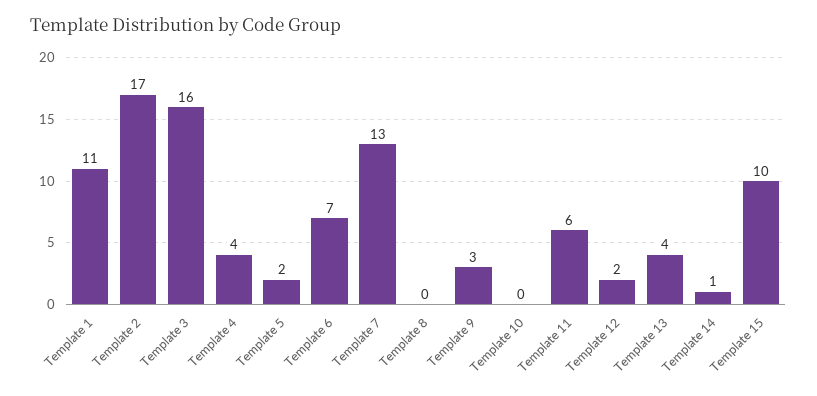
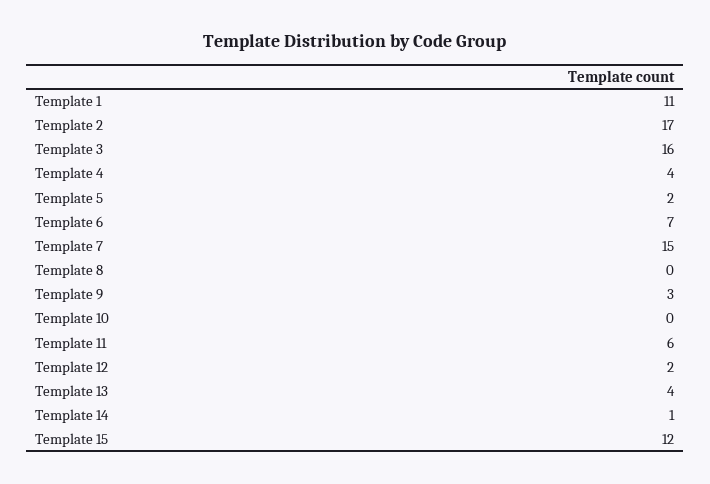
Template 7: 13 -> 15
Template 15: 10 -> 12

